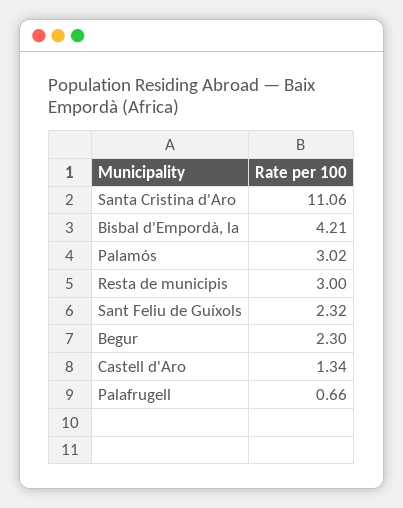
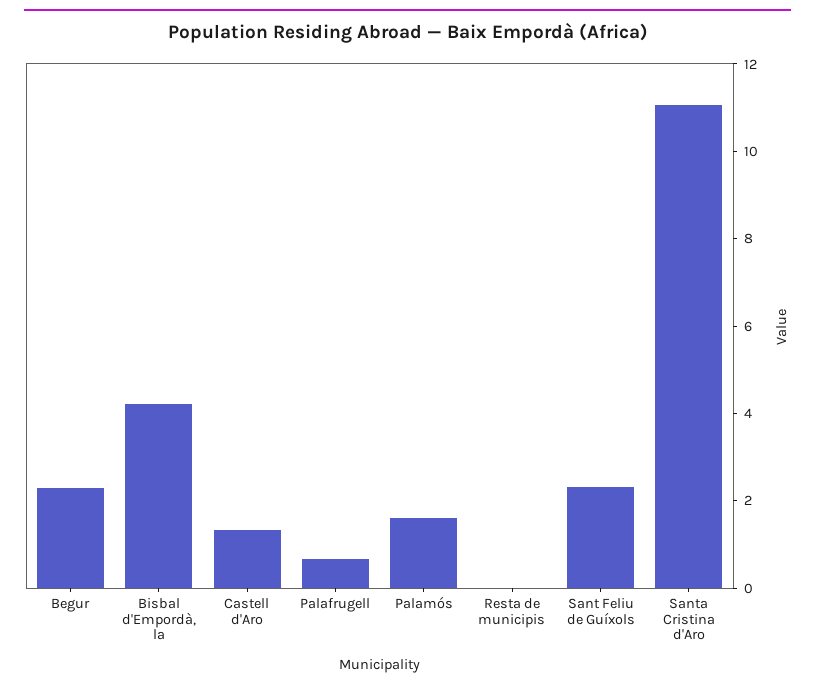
Palamós: 3.02 -> 1.5
Resta de municipis: 3 -> 0

